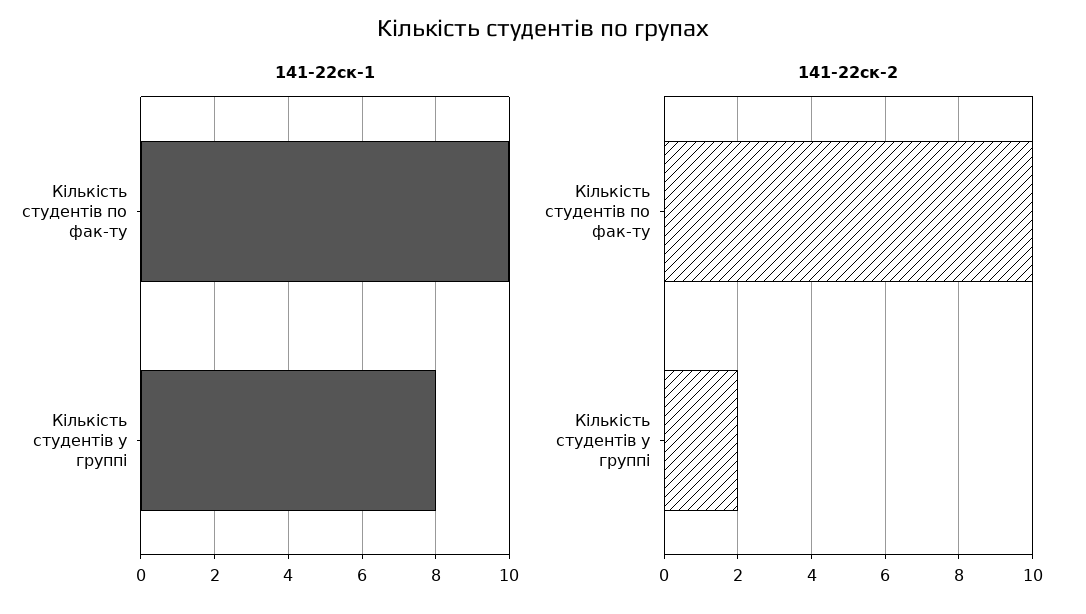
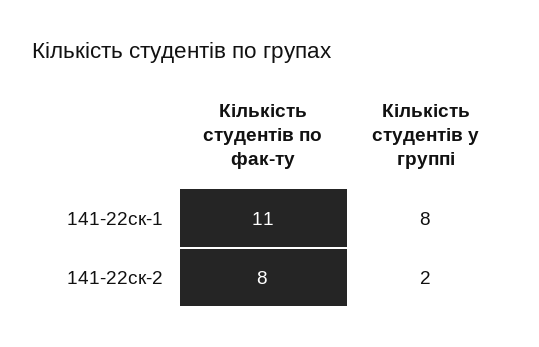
141-22ск-1, Кількість студентів по фак-ту: 10 -> 11
141-22ск-2, Кількість студентів по фак-ту: 10 -> 8

